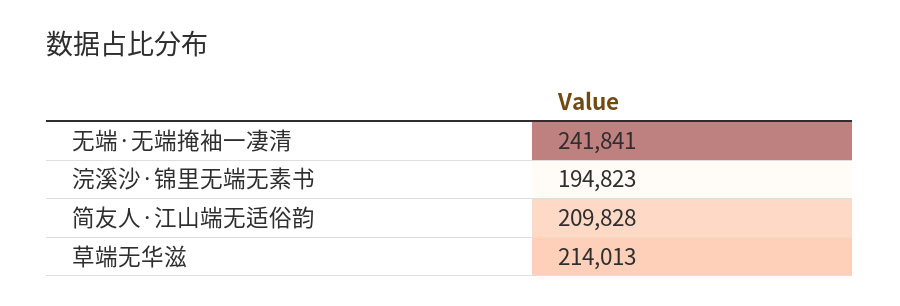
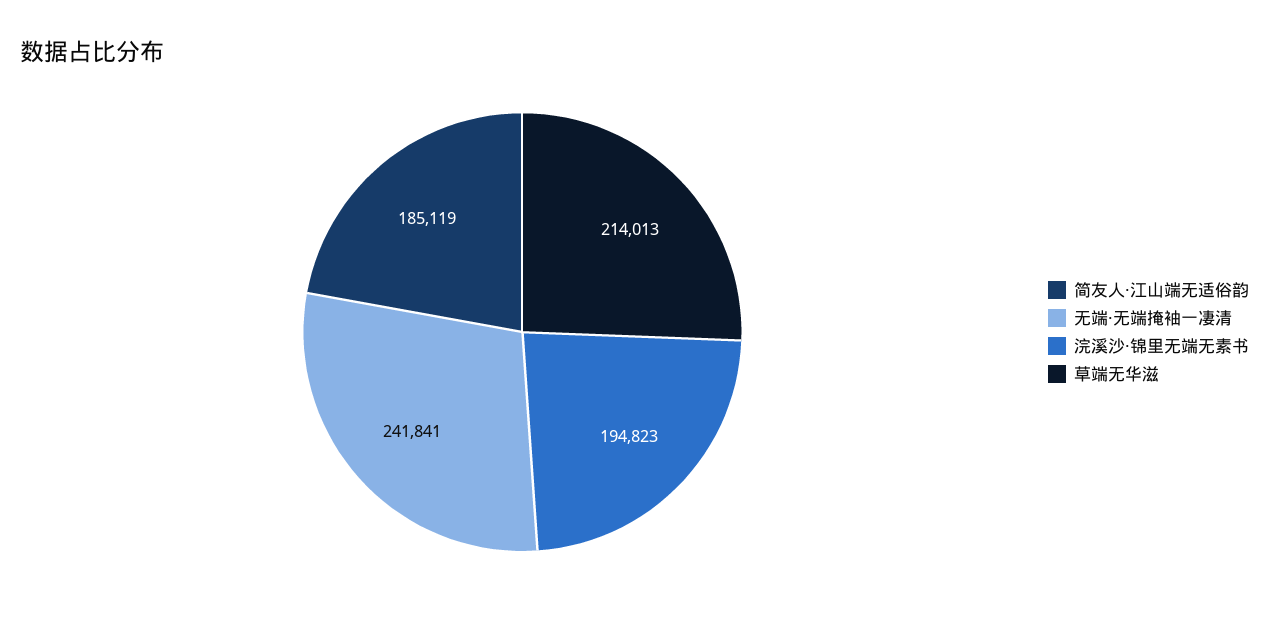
简友人·江山端无适俗韵: 209828 -> 185119

